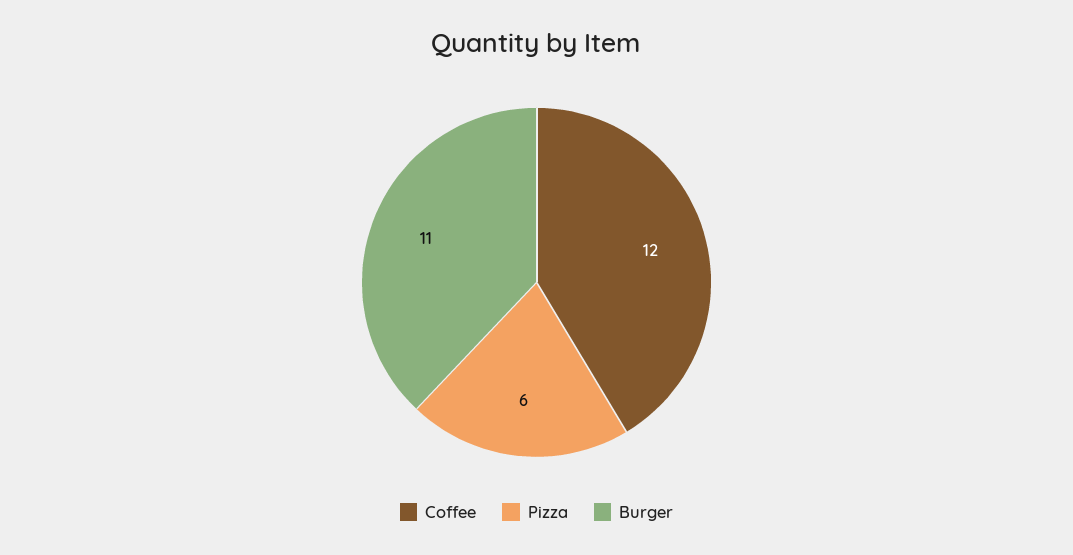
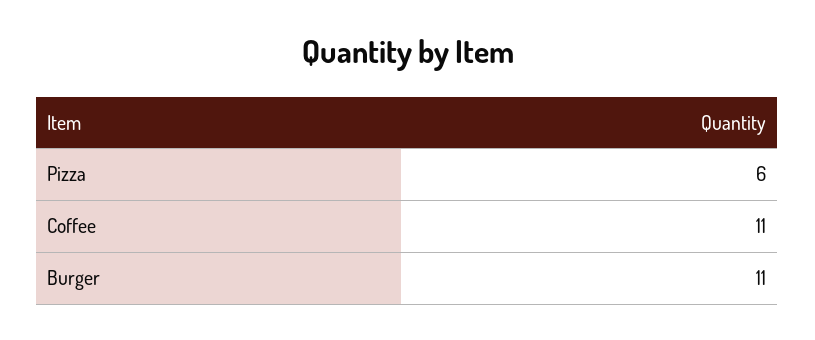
Coffee: 12 -> 11

